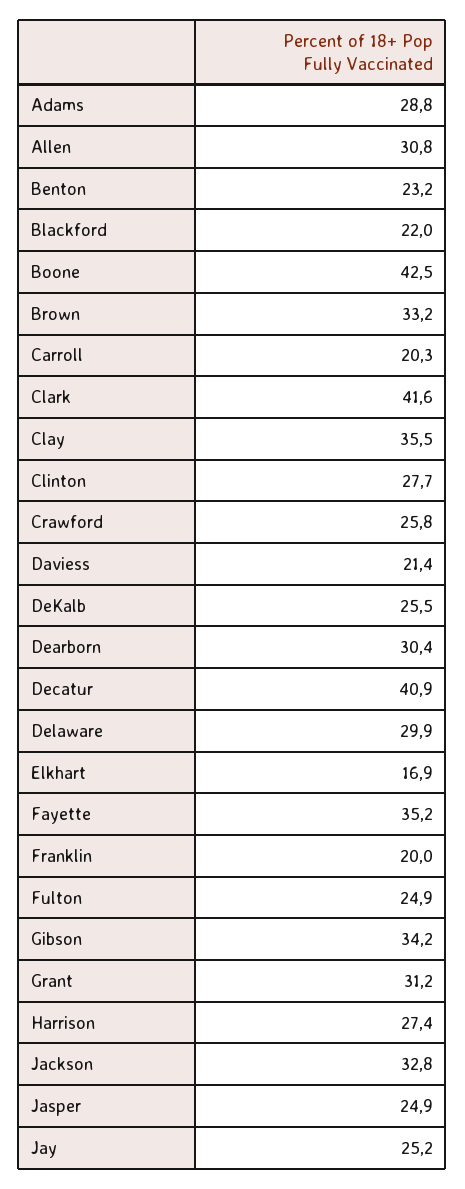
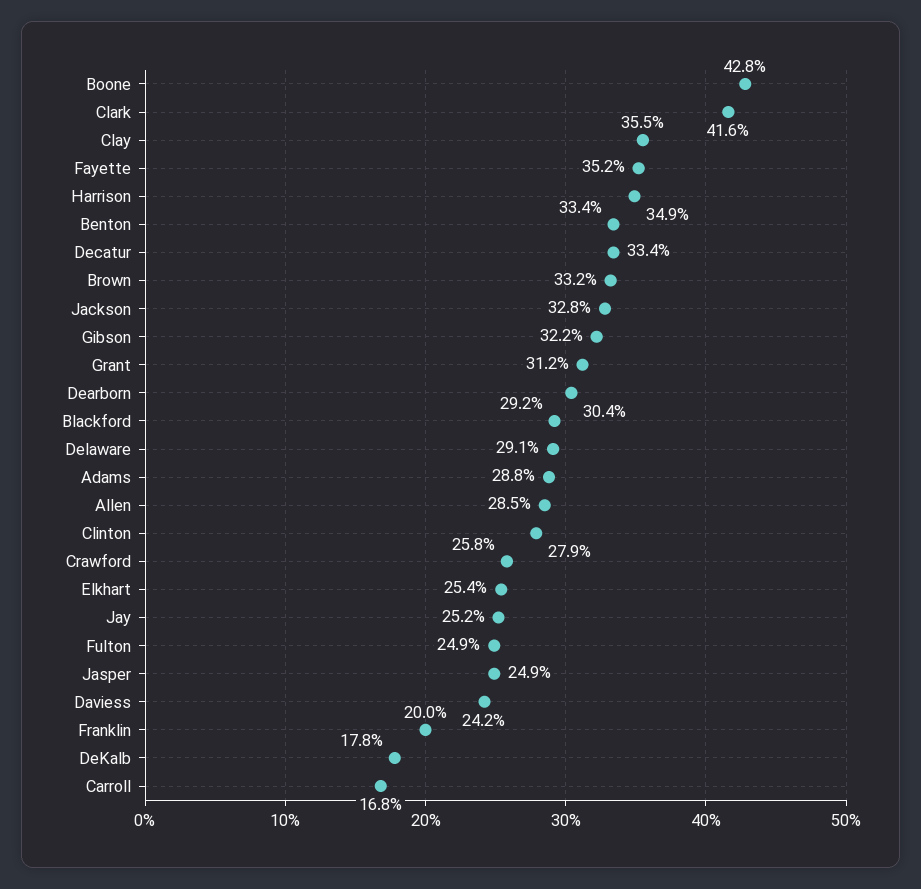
Allen: 30.8 -> 28.5
Benton: 23.2 -> 33.4
Blackford: 22 -> 29.2
Boone: 42.5 -> 42.8
Carroll: 20.3 -> 16.8
Clinton: 27.7 -> 27.9
Daviess: 21.4 -> 24.2
DeKalb: 25.5 -> 17.8
Decatur: 40.9 -> 33.4
Delaware: 29.9 -> 29.1
Elkhart: 16.9 -> 25.4
Gibson: 34.2 -> 32.2
Harrison: 27.4 -> 34.9

